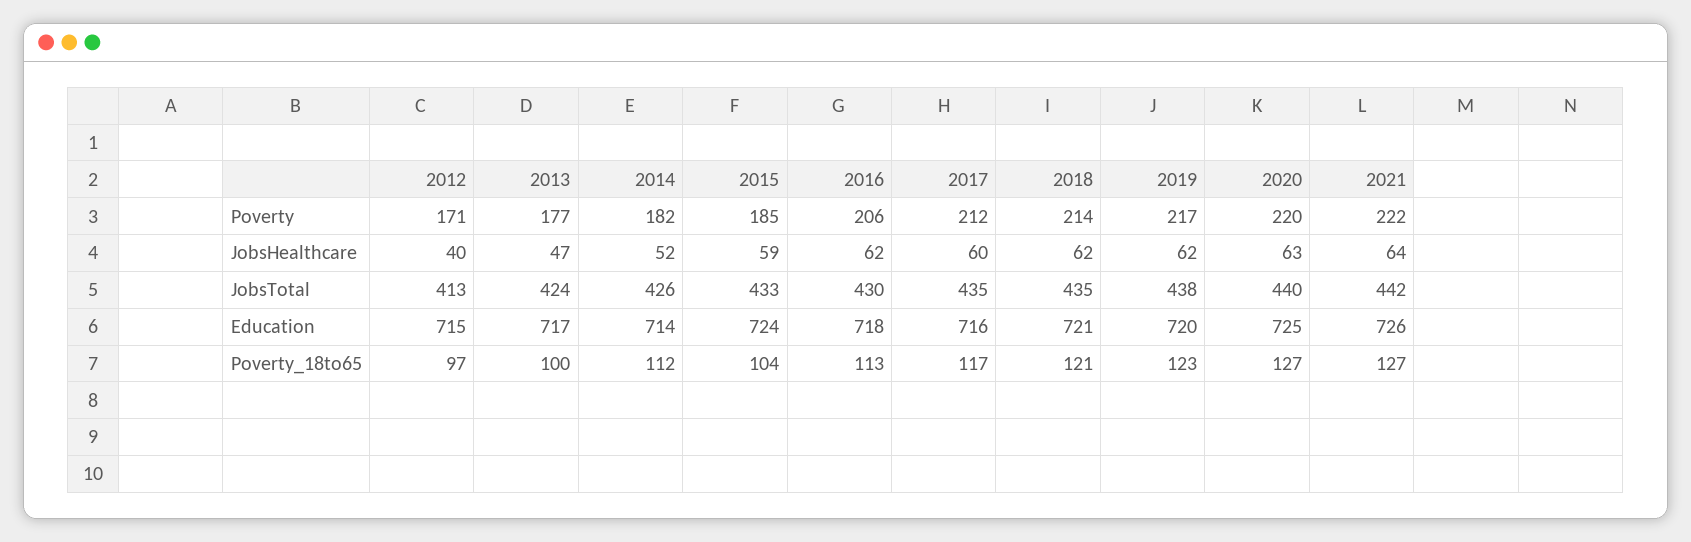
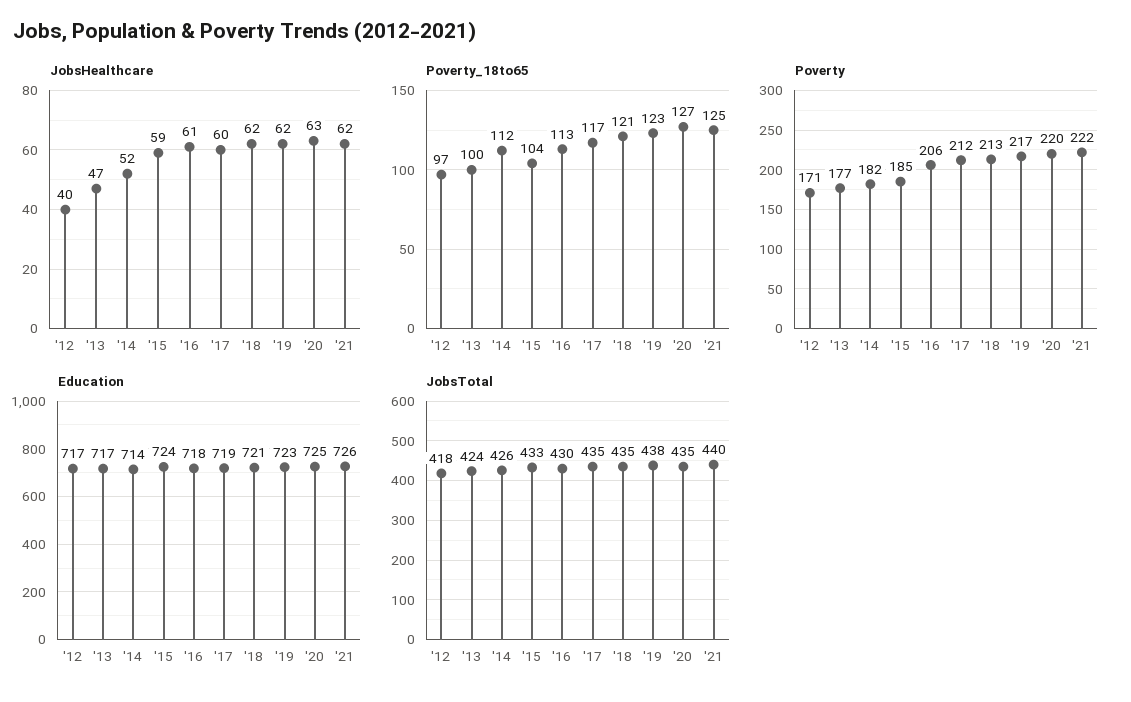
Poverty, 2018: 214 -> 213
JobsHealthcare, 2016: 62 -> 61
JobsHealthcare, 2021: 64 -> 62
JobsTotal, 2012: 413 -> 418
JobsTotal, 2020: 440 -> 435
JobsTotal, 2021: 442 -> 440
Education, 2012: 715 -> 717
Education, 2017: 716 -> 719
Education, 2019: 720 -> 723
Poverty_18to65, 2021: 127 -> 125

